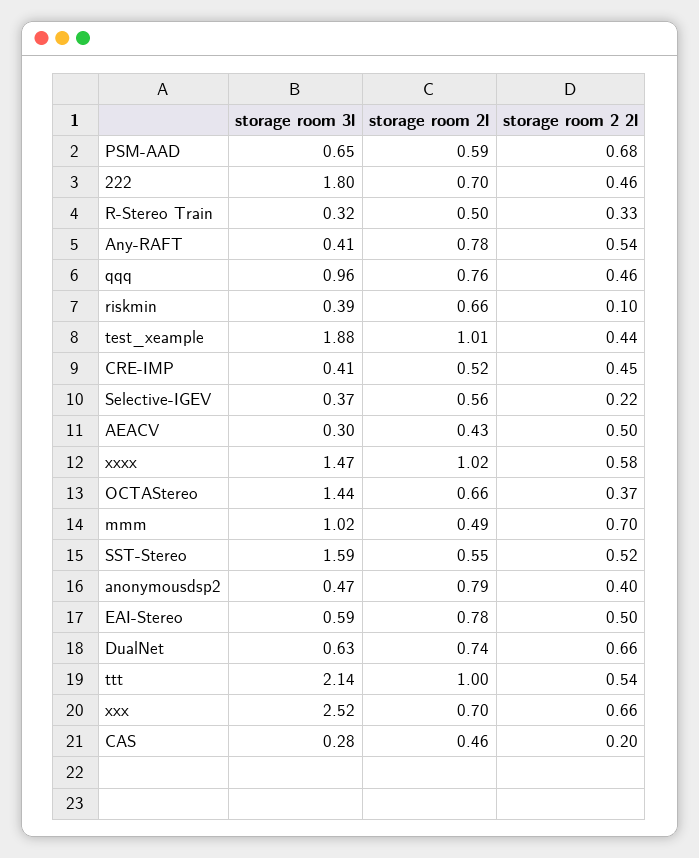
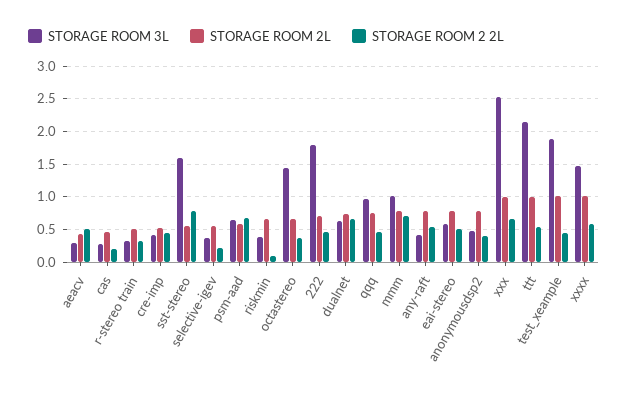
storage room 2l, mmm: 0.49 -> 0.8
storage room 2 2l, SST-Stereo: 0.52 -> 0.8
storage room 2l, xxx: 0.7 -> 1

